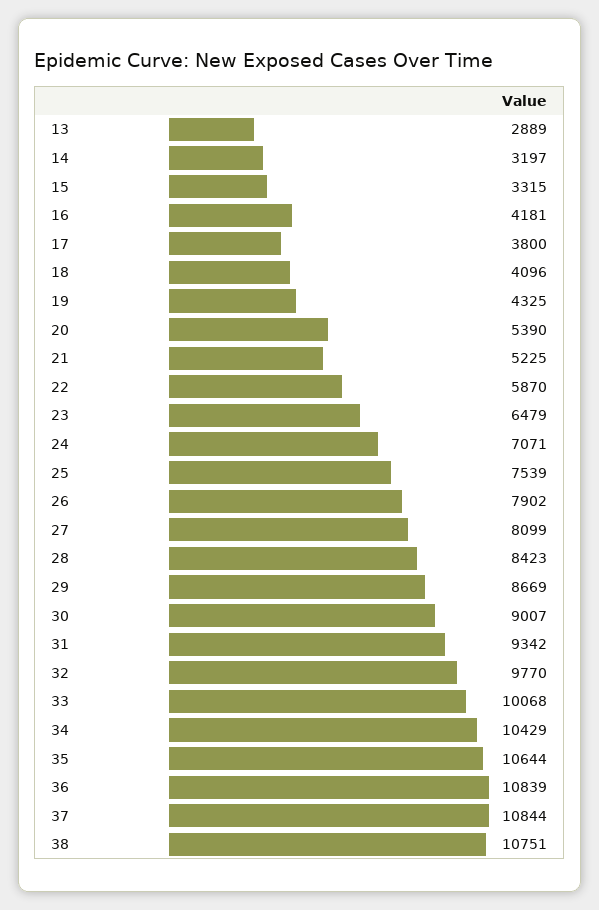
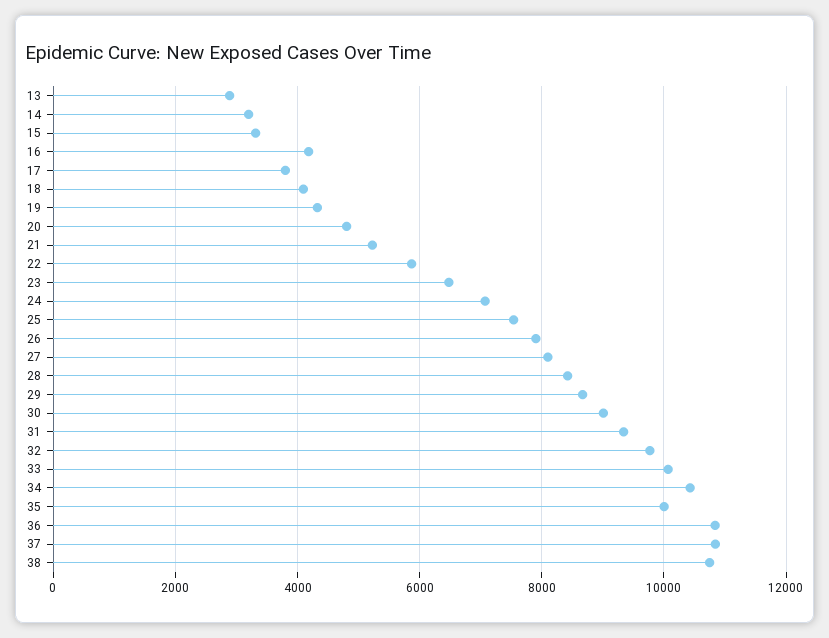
20: 5390 -> 4800
35: 10644 -> 10000

